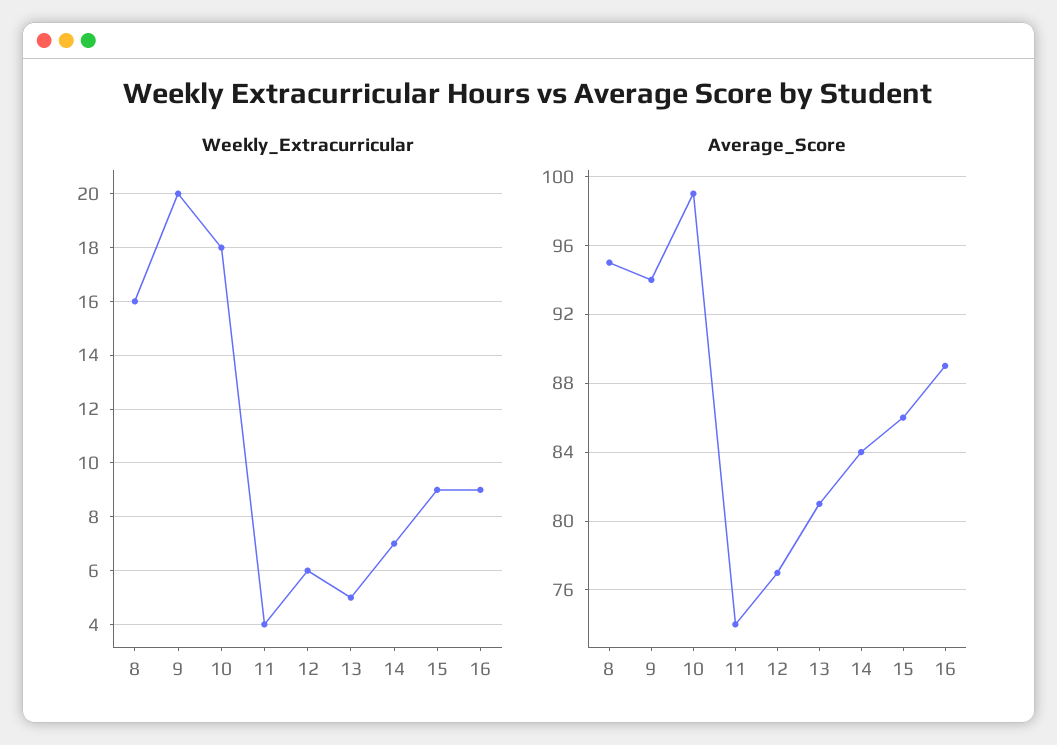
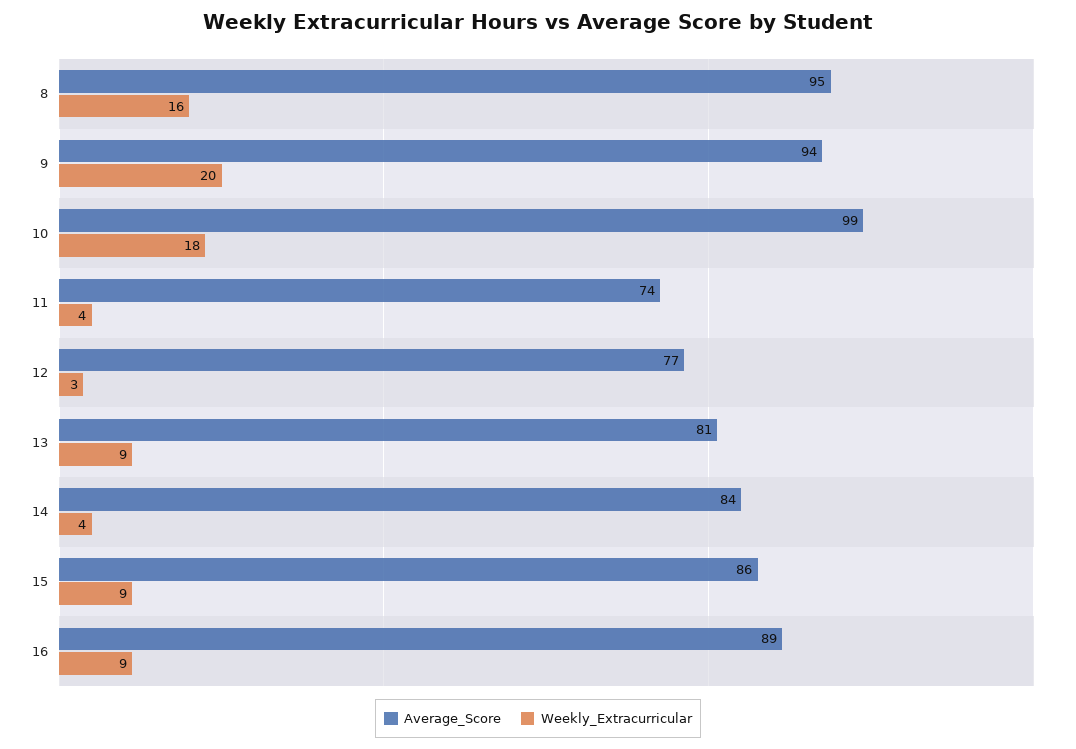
Weekly_Extracurricular, 12: 6 -> 3
Weekly_Extracurricular, 13: 5 -> 9
Weekly_Extracurricular, 14: 7 -> 4

